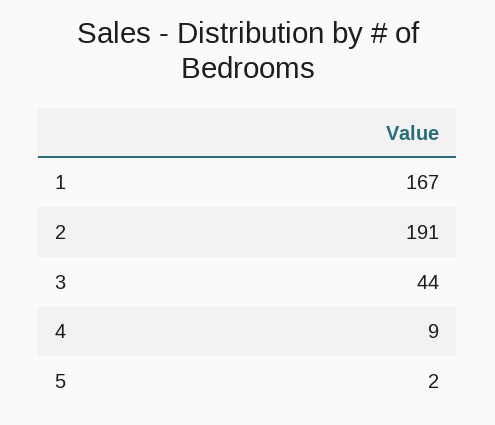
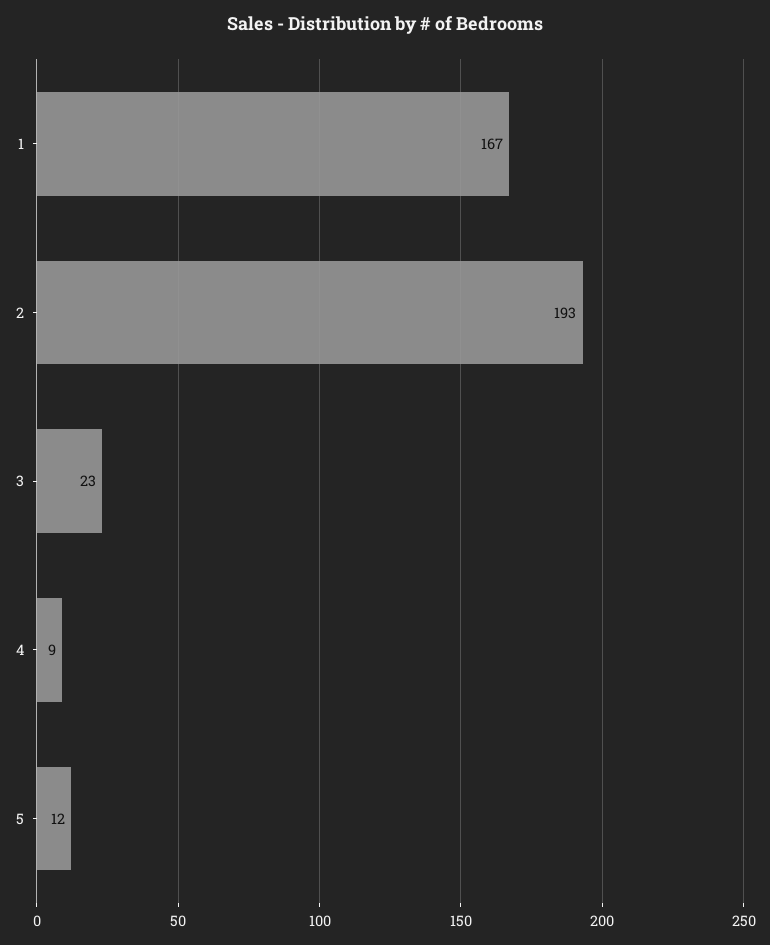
2: 191 -> 193
3: 44 -> 23
5: 2 -> 12

